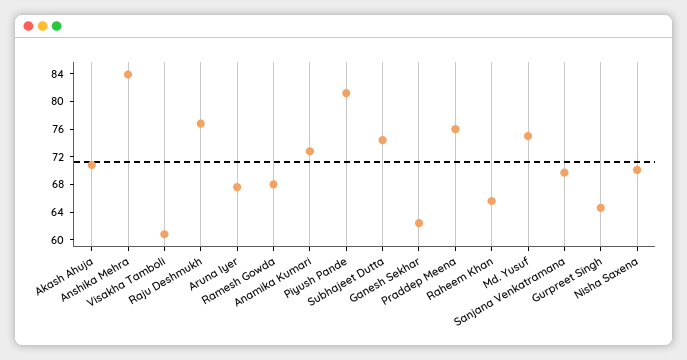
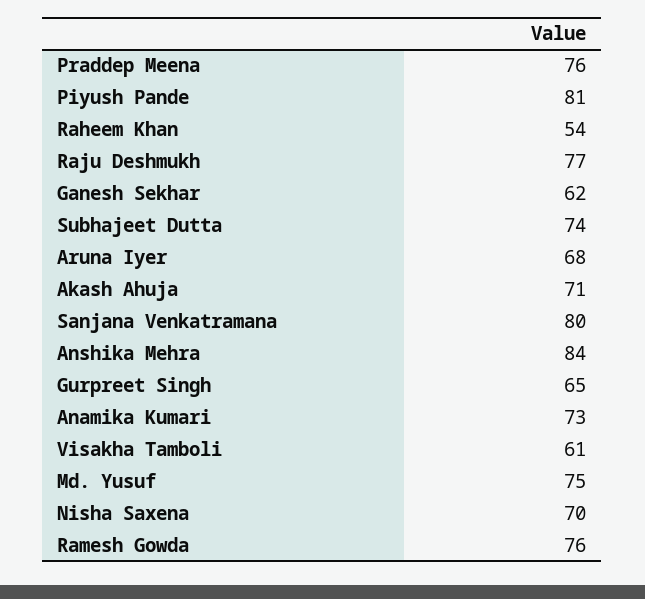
Ramesh Gowda: 68 -> 76
Raheem Khan: 66 -> 54
Sanjana Venkatramana: 70 -> 80

